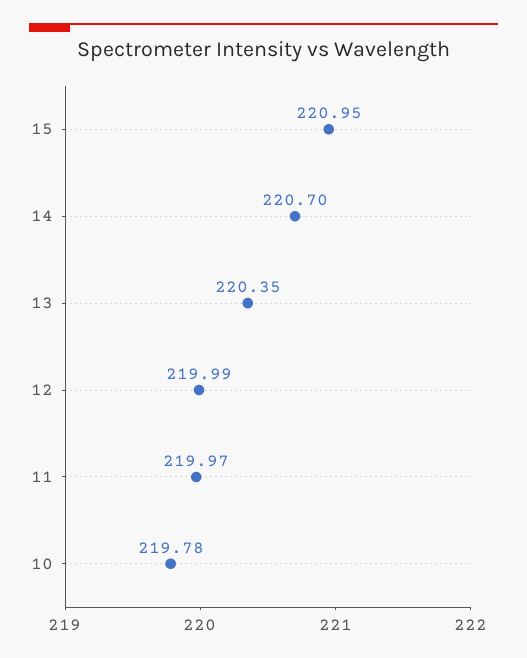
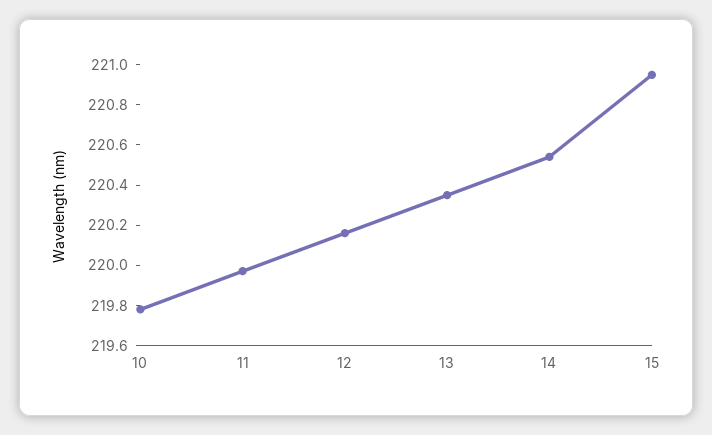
14: 220.7 -> 220.55
12: 219.99 -> 220.15

